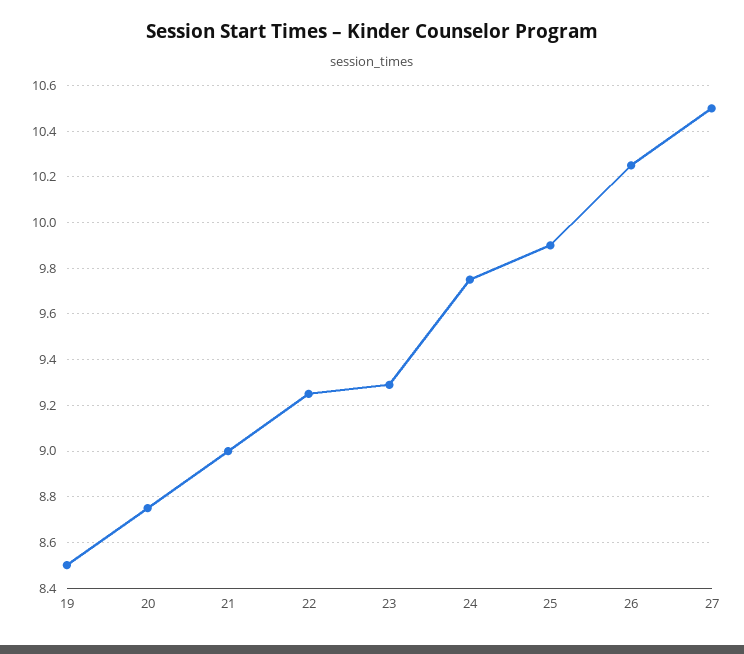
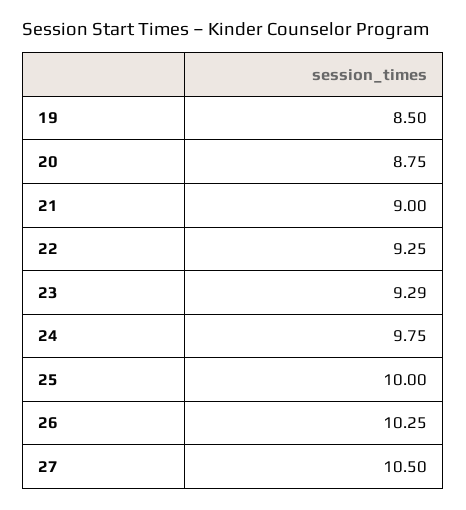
25: 9.9 -> 10

